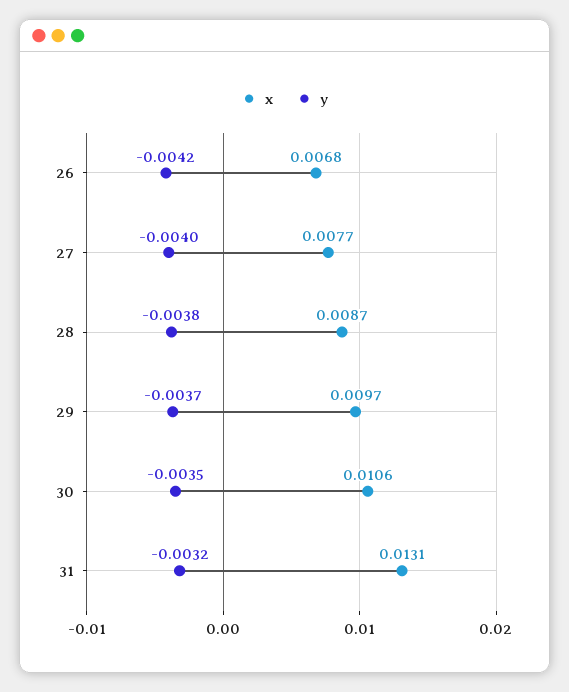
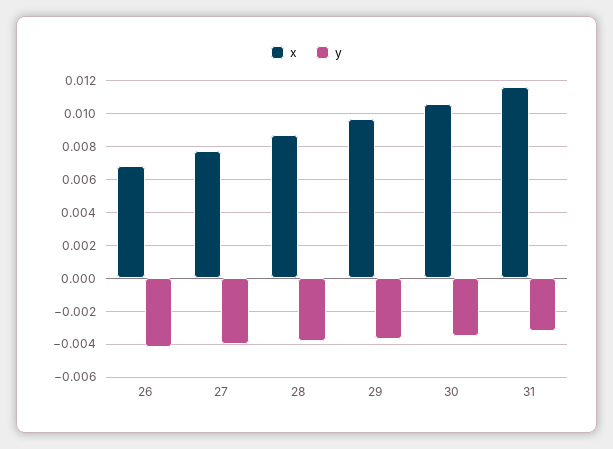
x, 31: 0.0131 -> 0.0115

